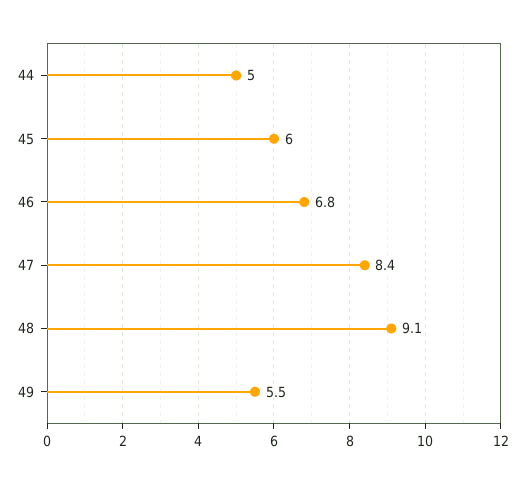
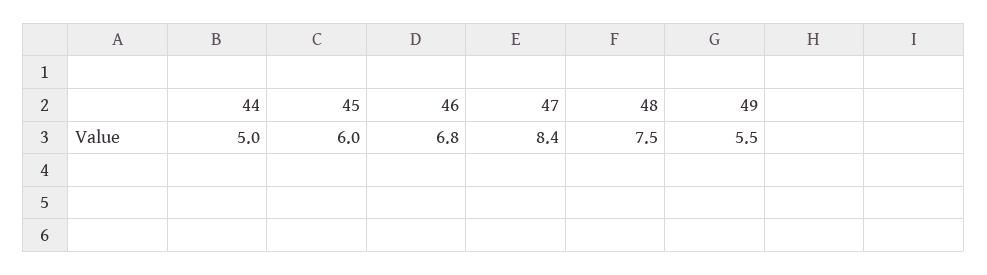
48: 9.1 -> 7.5

